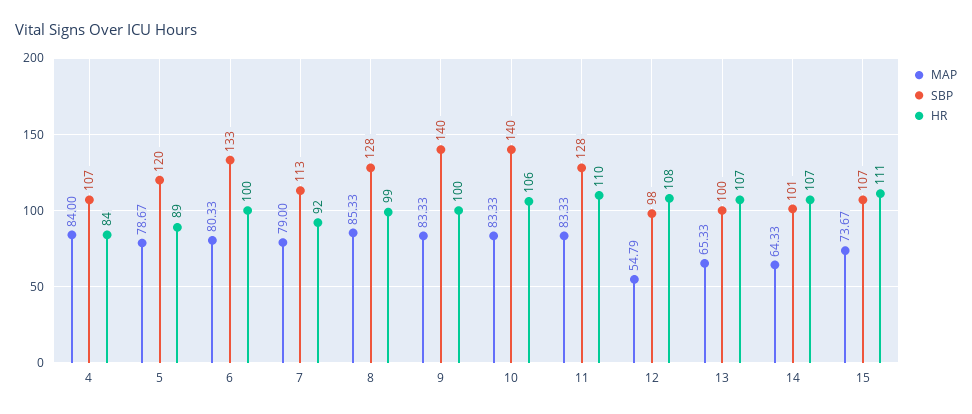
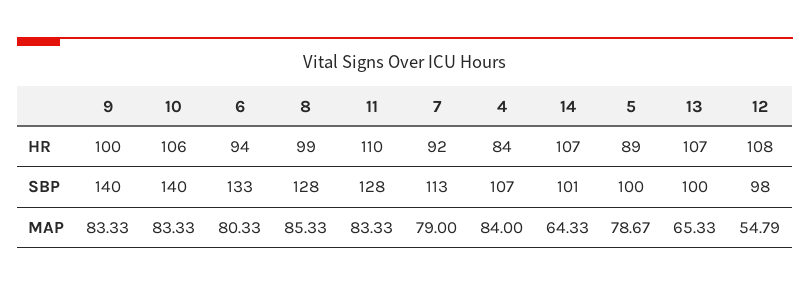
SBP, 5: 120 -> 100
HR, 6: 100 -> 94
MAP, 15: 73.67 -> none
SBP, 15: 107 -> none
HR, 15: 111 -> none

